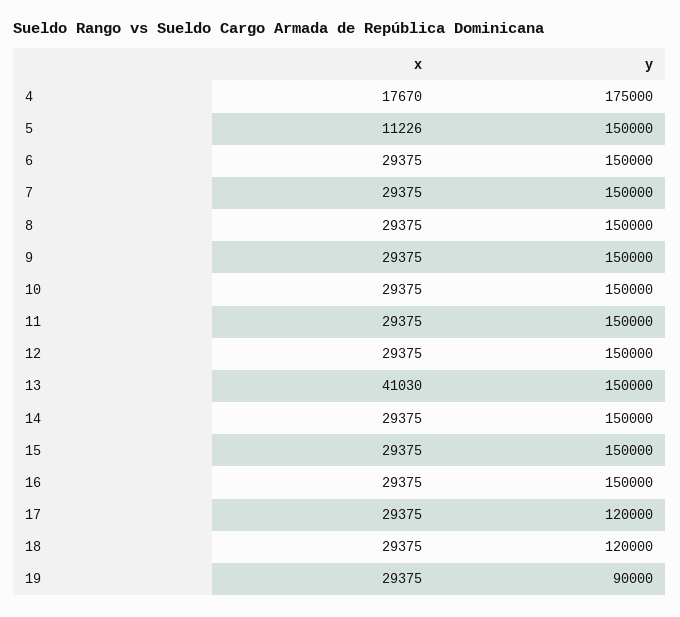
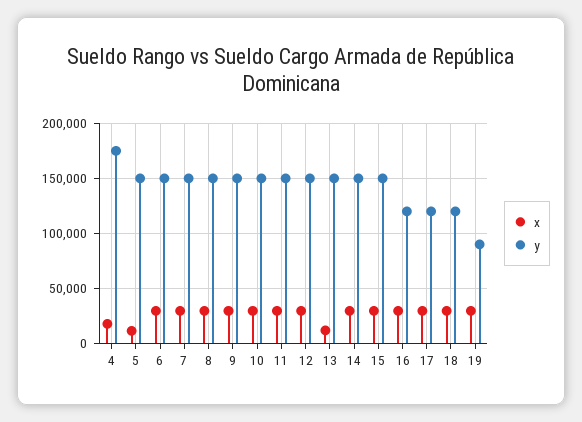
x, 13: 41030 -> 10000
y, 16: 150000 -> 120000

